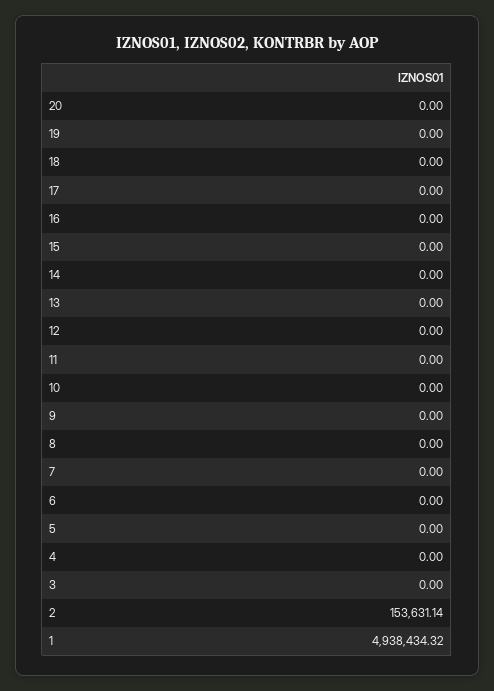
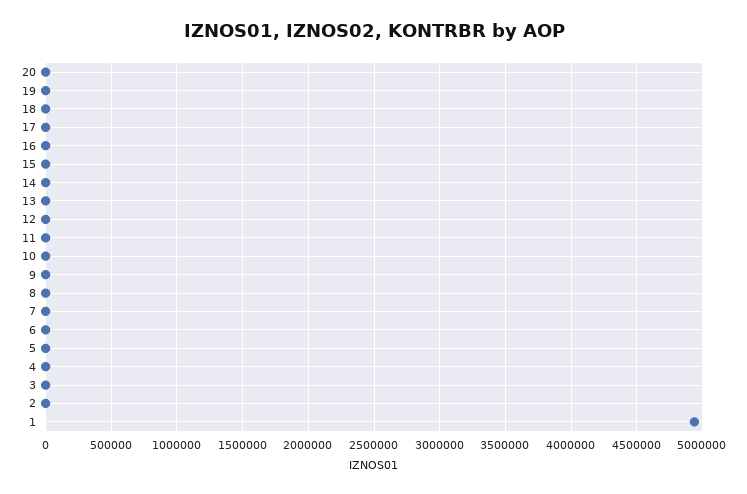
2: 153631.14 -> 0

